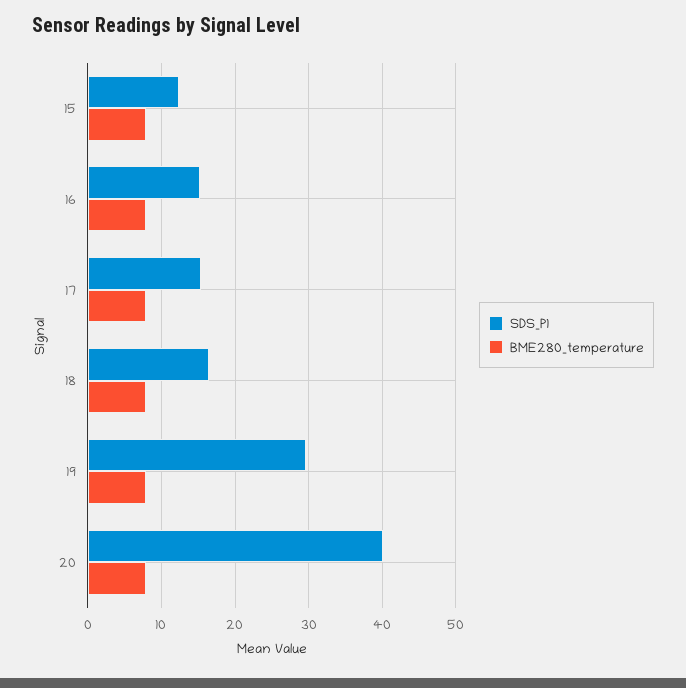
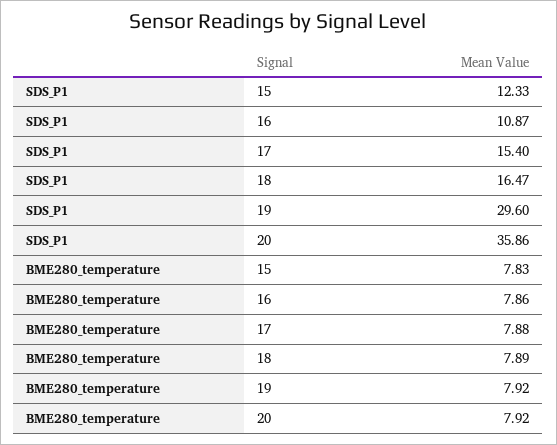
SDS_P1, 16: 15 -> 10.87
SDS_P1, 20: 40 -> 35.86

